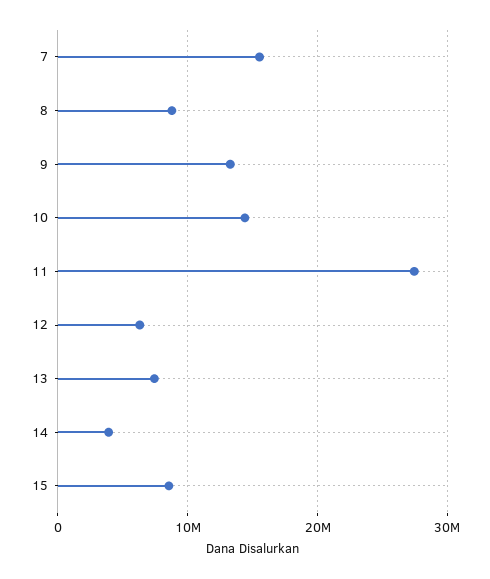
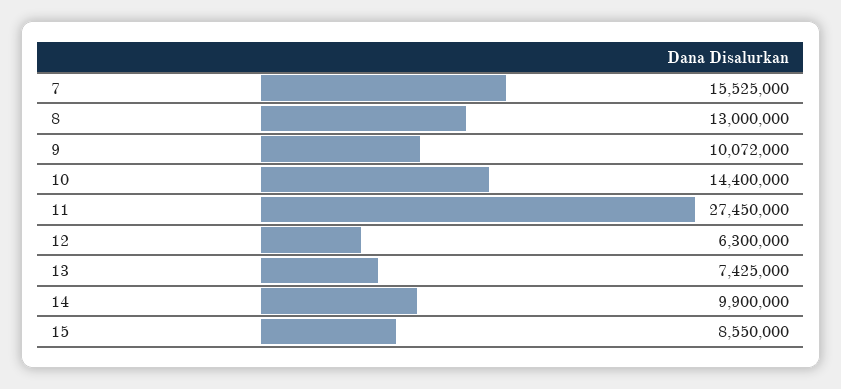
8: 9000000 -> 13000000
9: 13000000 -> 10072000
14: 4000000 -> 9900000

